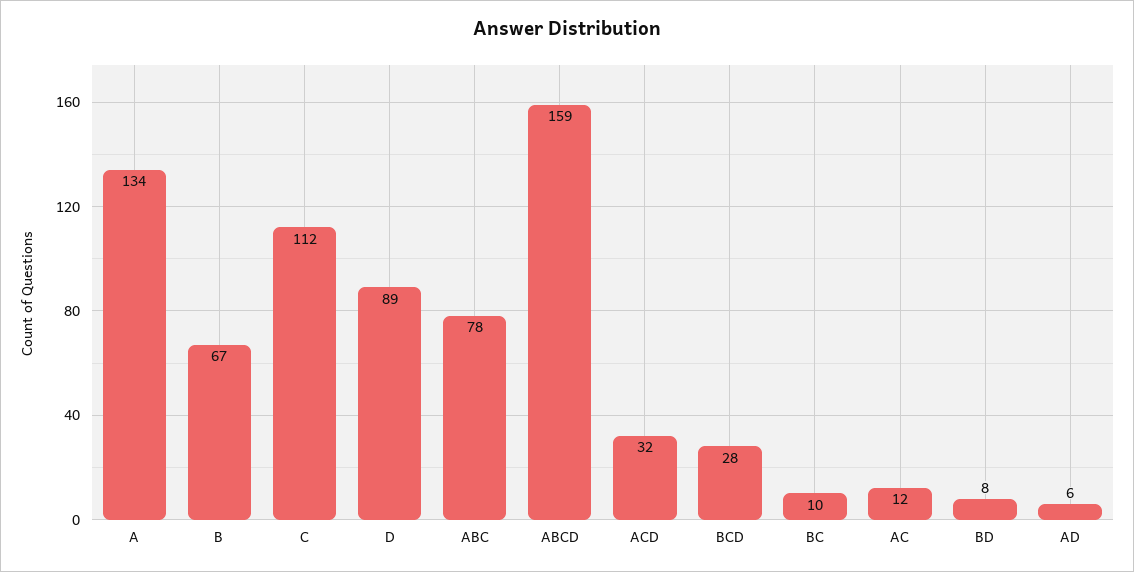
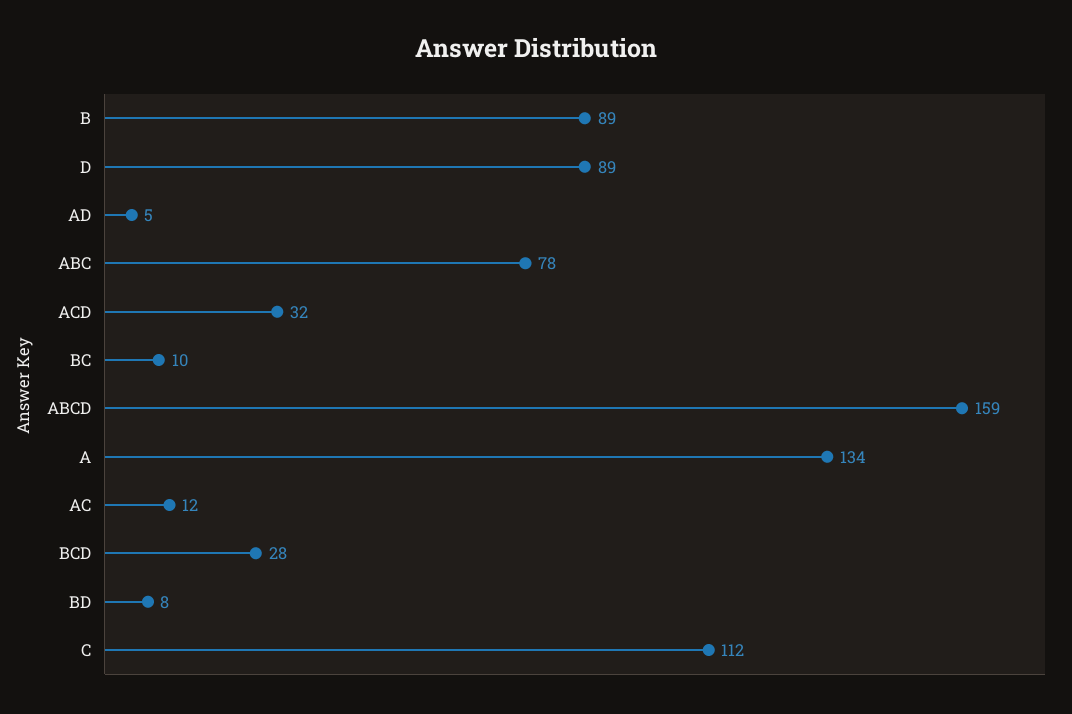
B: 67 -> 89
AD: 6 -> 5

